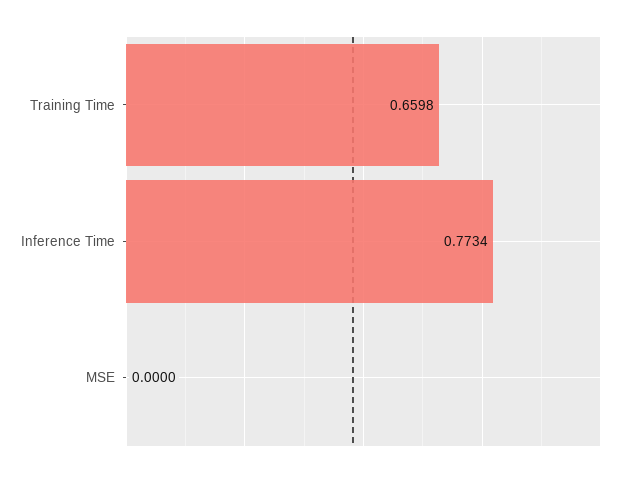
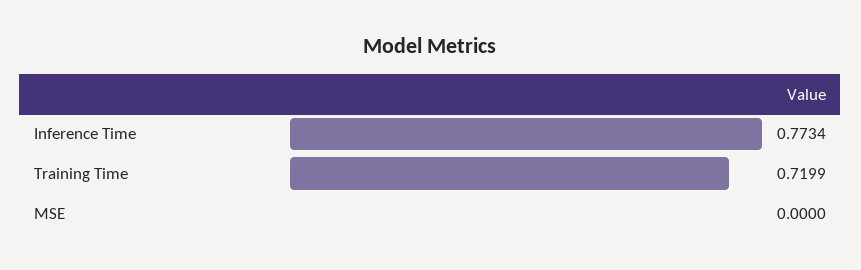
Training Time: 0.6598 -> 0.7199

